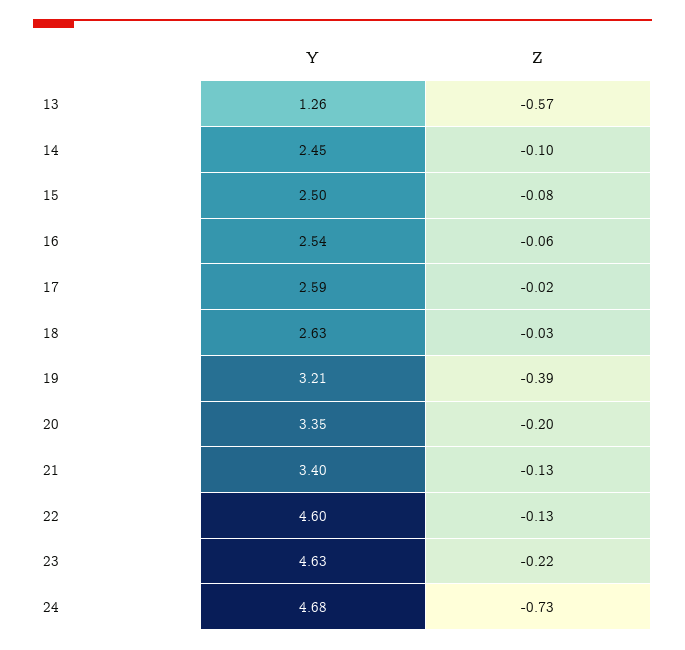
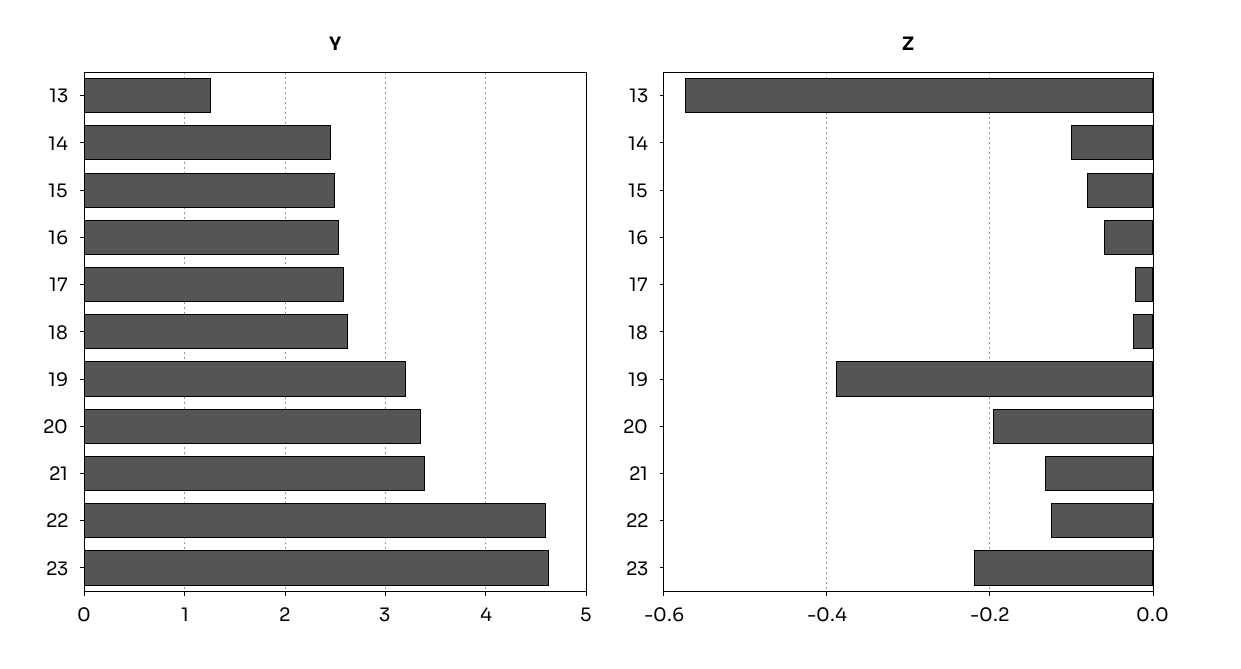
Y, 24: 4.68 -> none
Z, 24: -0.73 -> none

